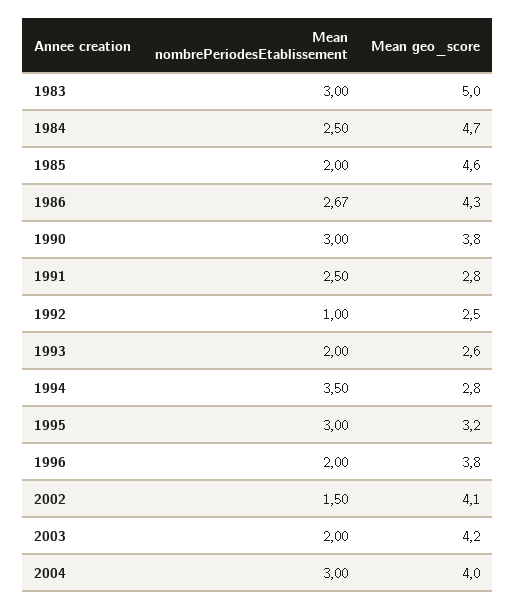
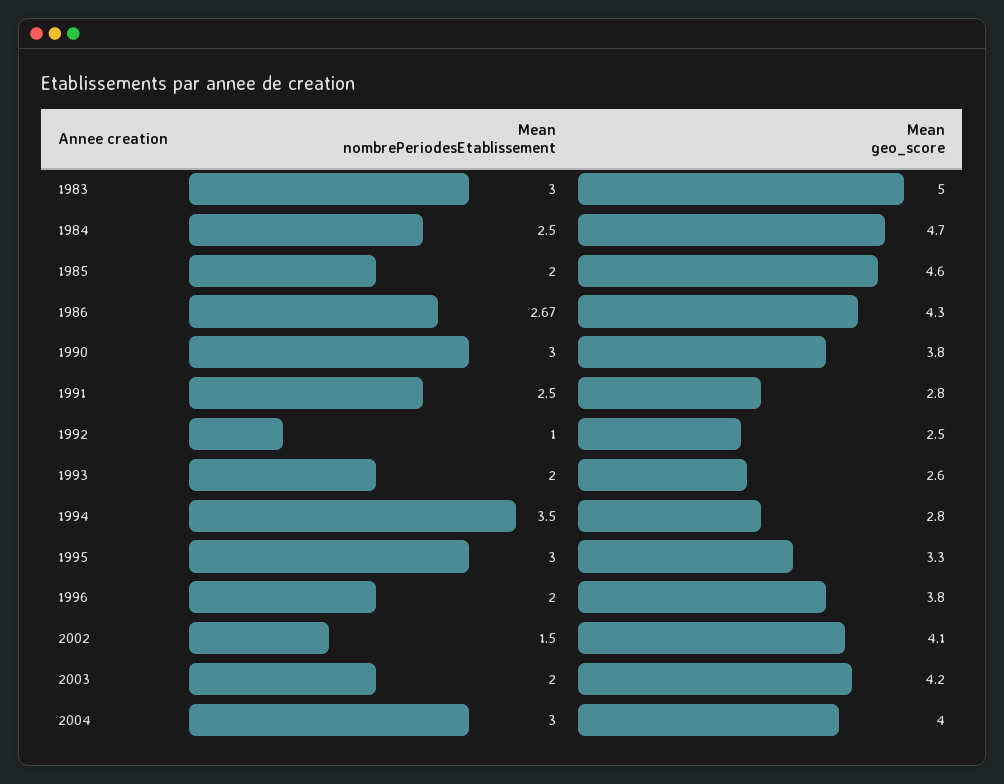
Mean geo_score, 1995: 3.2 -> 3.3

